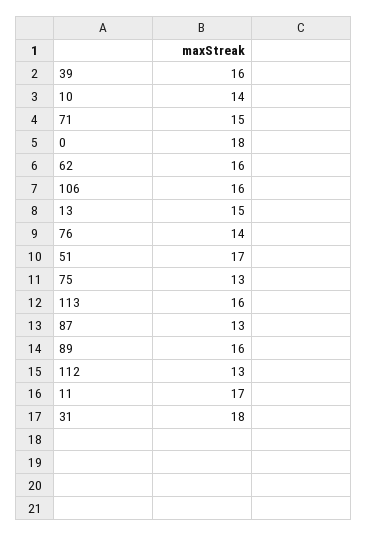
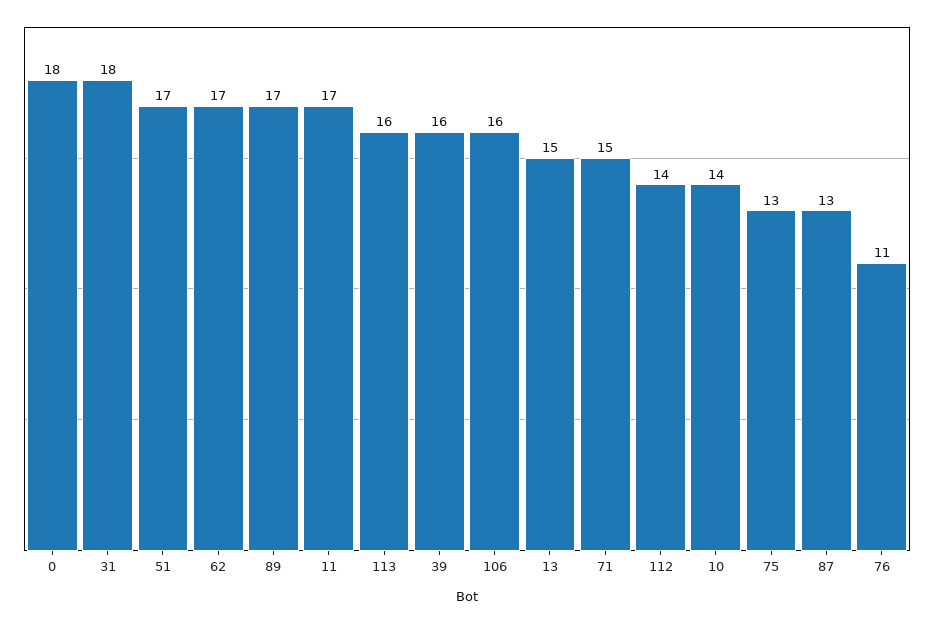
62: 16 -> 17
76: 14 -> 11
89: 16 -> 17
112: 13 -> 14

